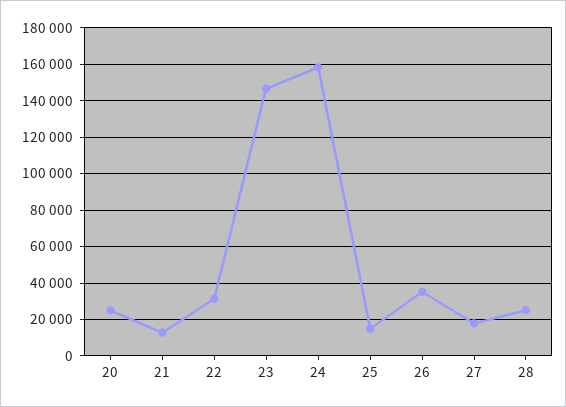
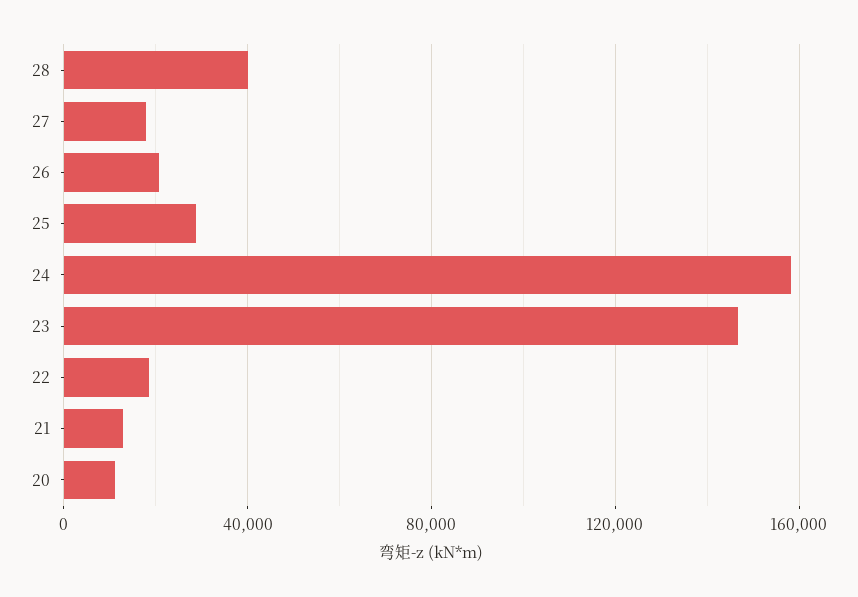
20: 25000 -> 10000
22: 30000 -> 20000
25: 15000 -> 30000
26: 35000 -> 20000
28: 25000 -> 40000

